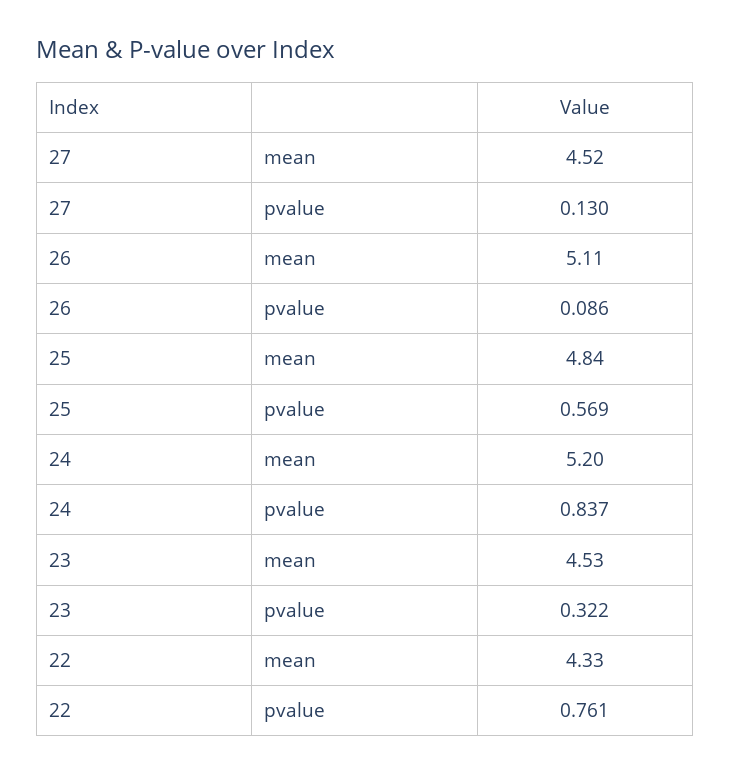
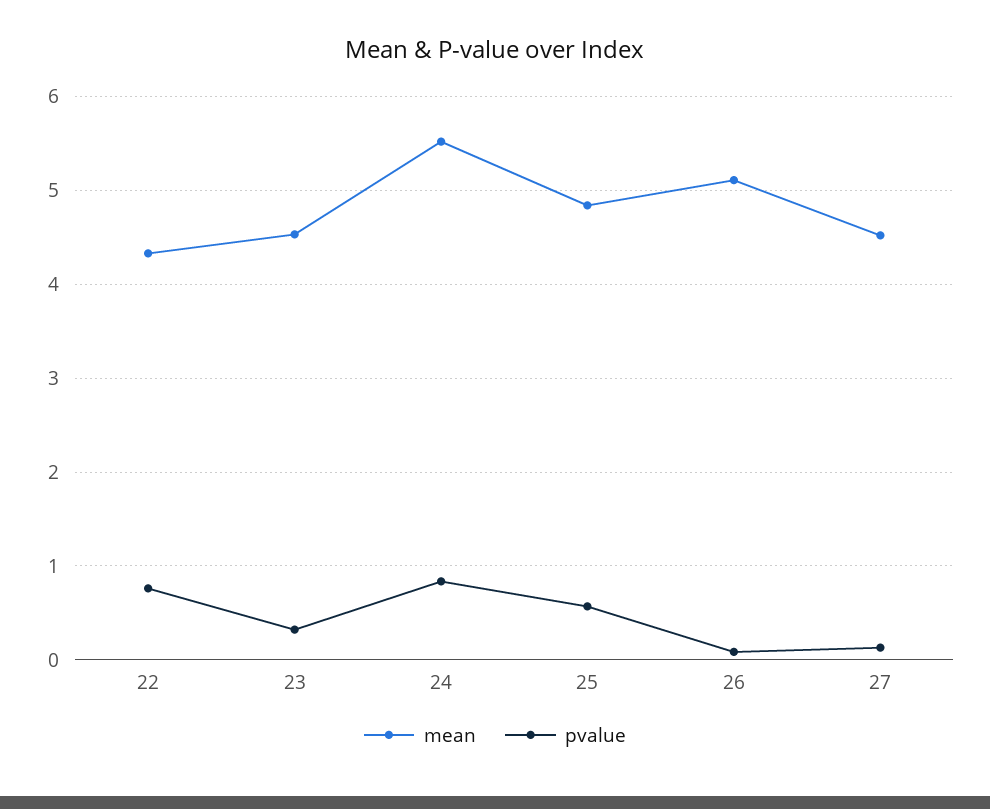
mean, 24: 5.2 -> 5.5

